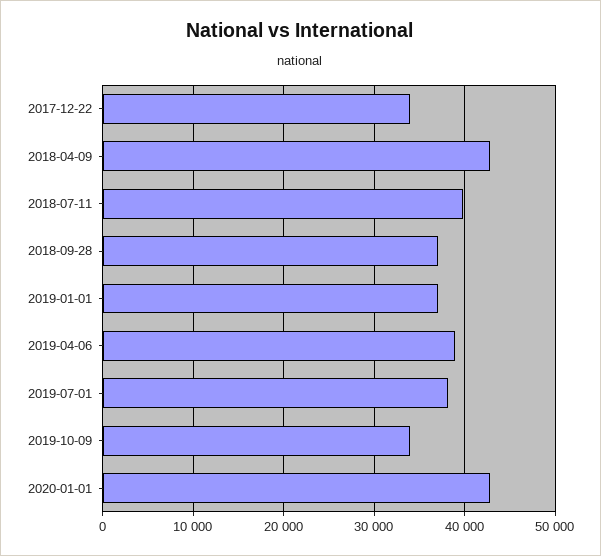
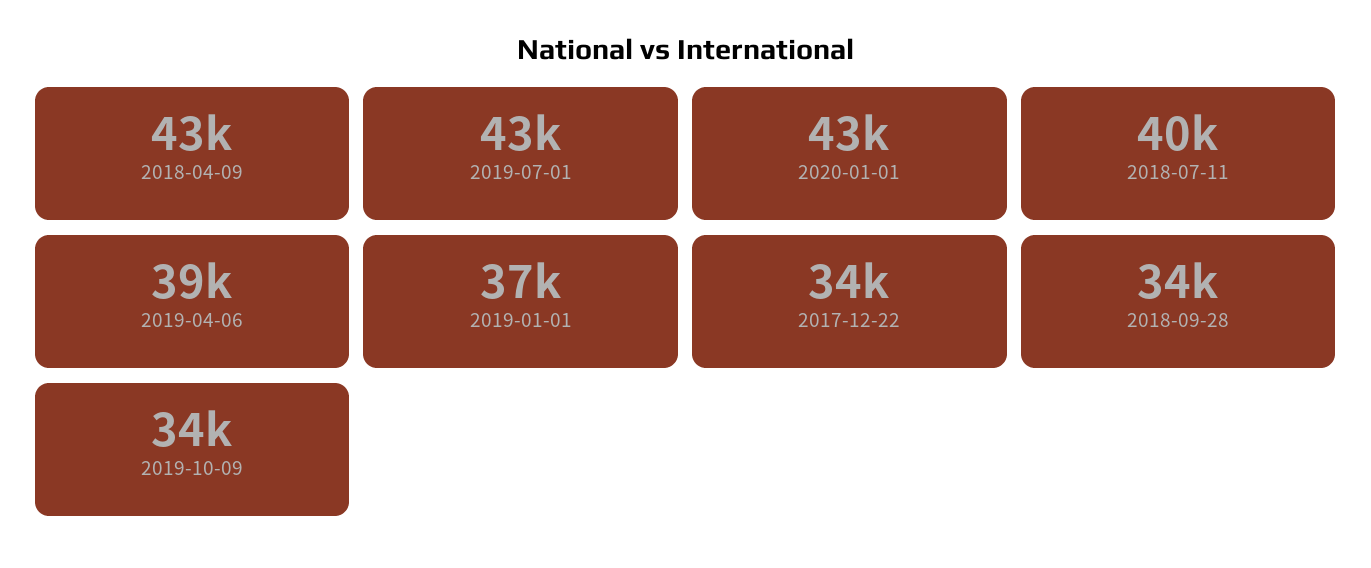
2018-09-28: 37000 -> 34000
2019-07-01: 38000 -> 43000

